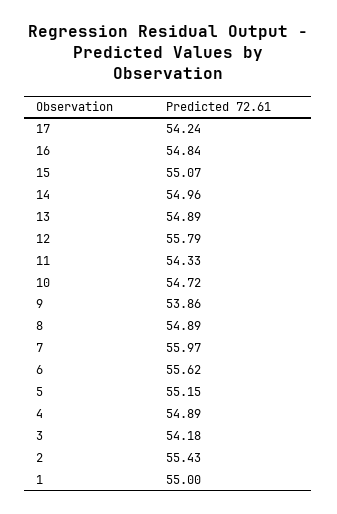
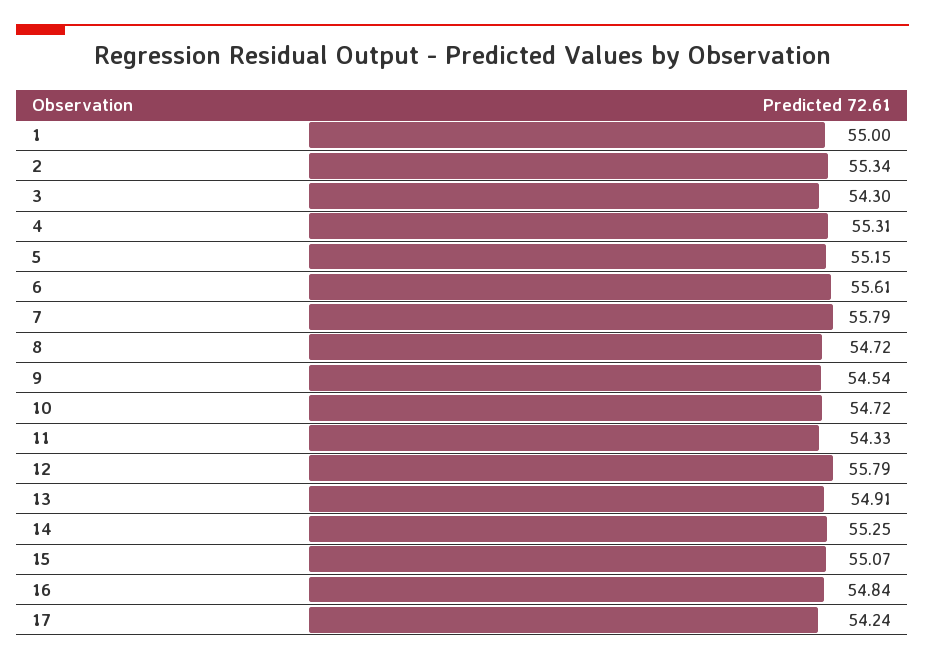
14: 54.96 -> 55.25
13: 54.89 -> 54.91
9: 53.86 -> 54.54
8: 54.89 -> 54.72
7: 55.97 -> 55.79
6: 55.62 -> 55.61
4: 54.89 -> 55.31
3: 54.18 -> 54.3
2: 55.43 -> 55.34

